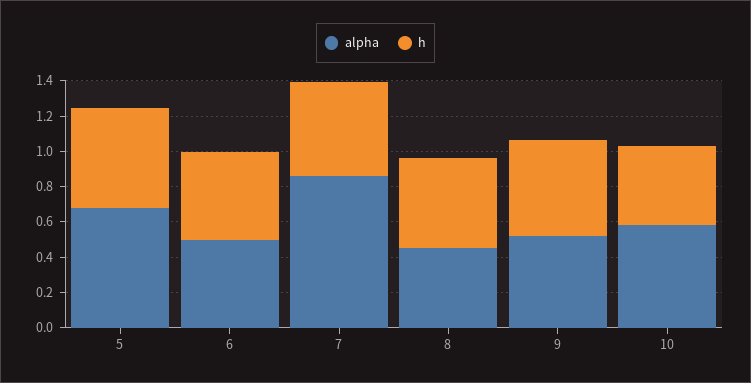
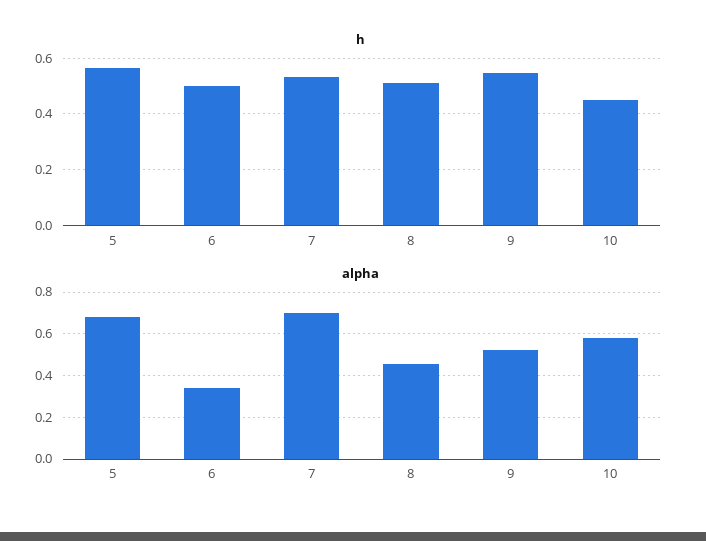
alpha, 6: 0.5 -> 0.35
alpha, 7: 0.85 -> 0.7

